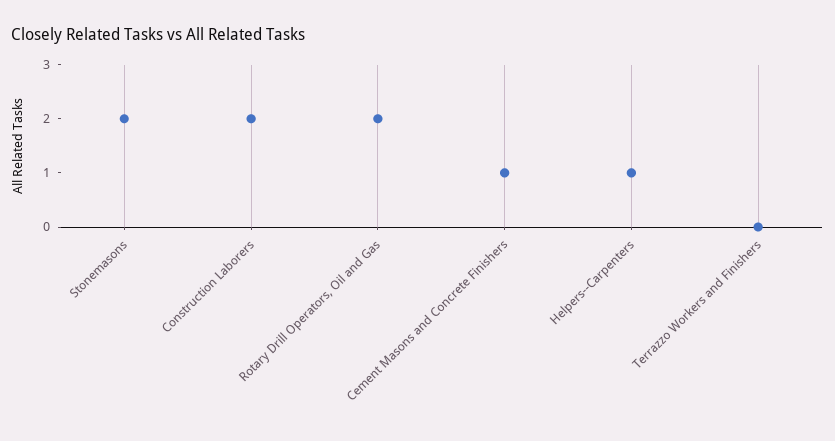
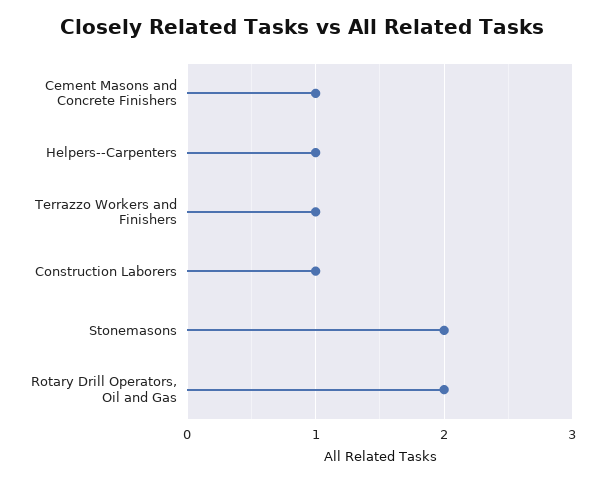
Construction Laborers: 2 -> 1
Terrazzo Workers and Finishers: 0 -> 1

